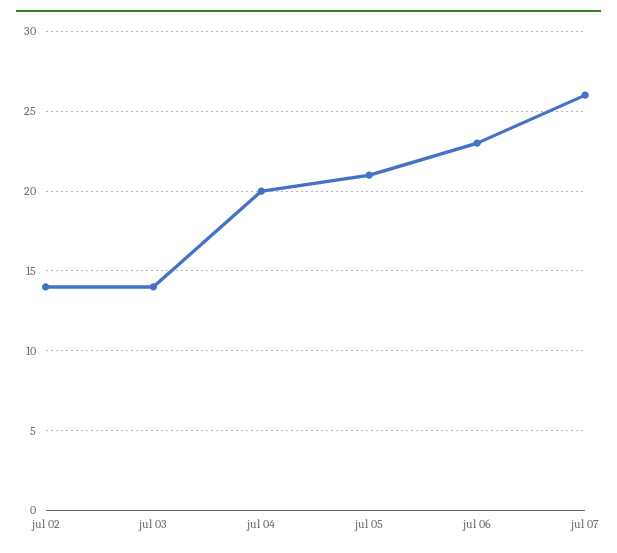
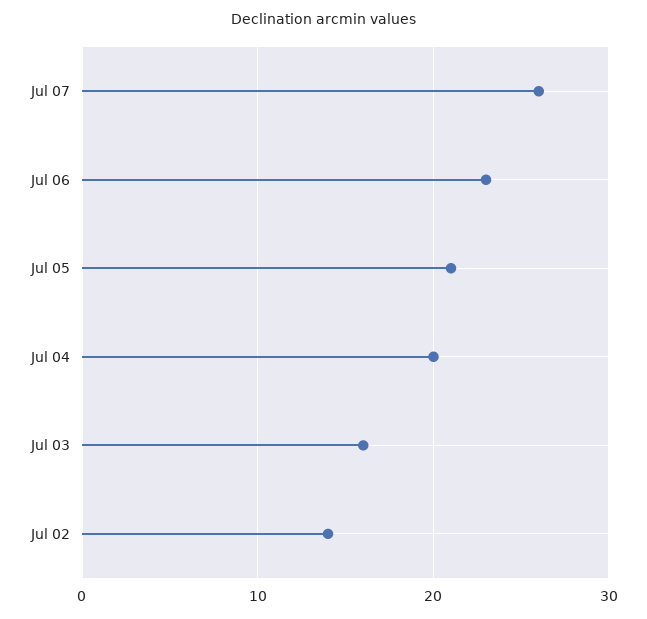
jul 03: 14 -> 16

